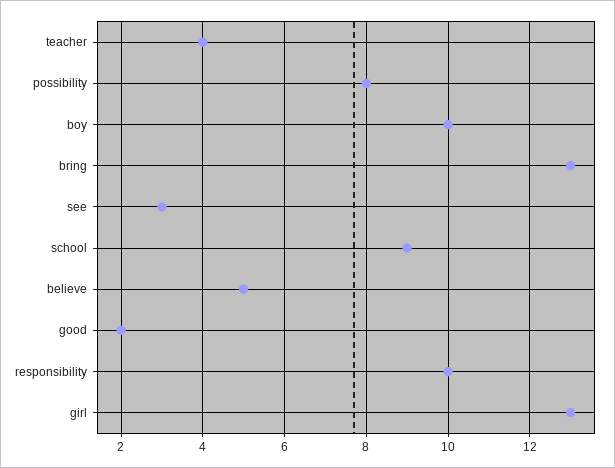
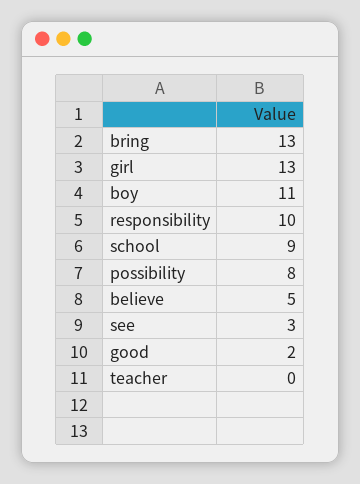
teacher: 4 -> 0
boy: 10 -> 11

